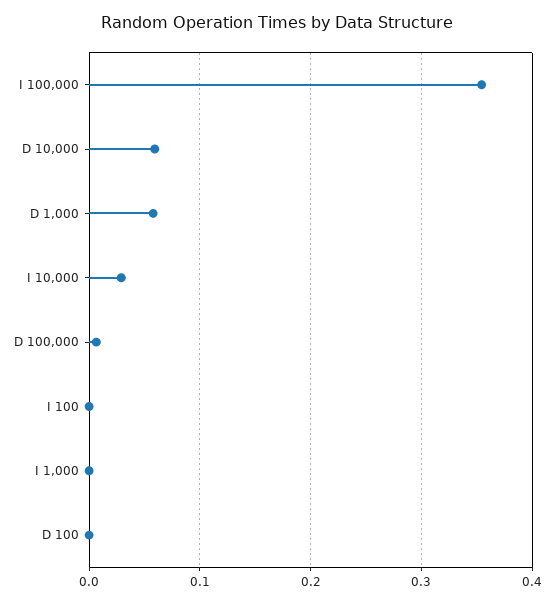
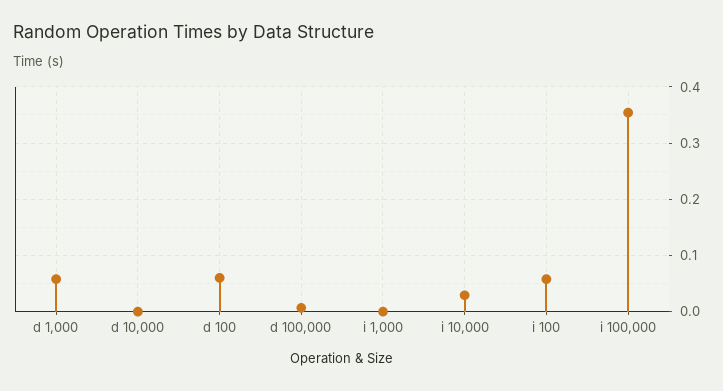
D 10,000: 0.06 -> 0
I 100: 0 -> 0.06
D 100: 0 -> 0.06

